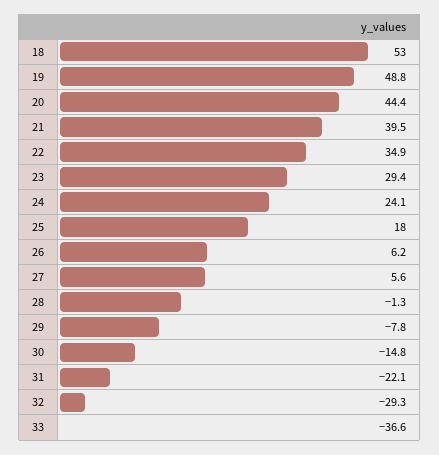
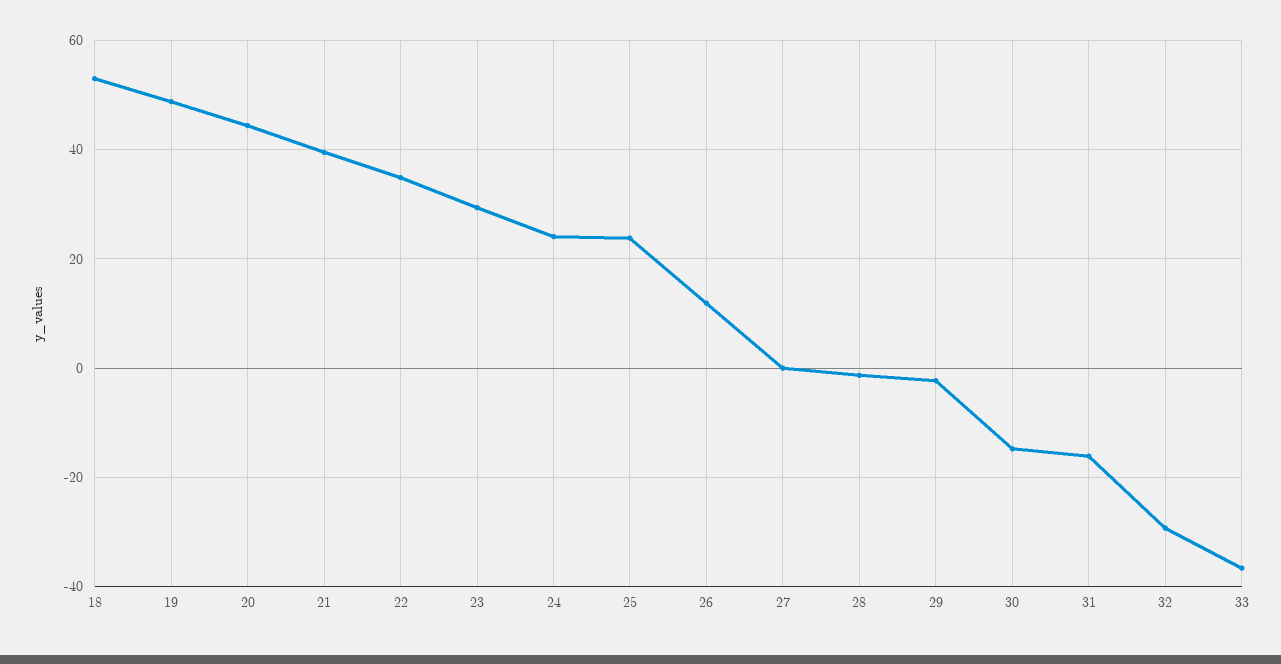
25: 18 -> 24
26: 6.2 -> 12
27: 5.6 -> 0
29: -7.8 -> -2
31: -22.1 -> -16

